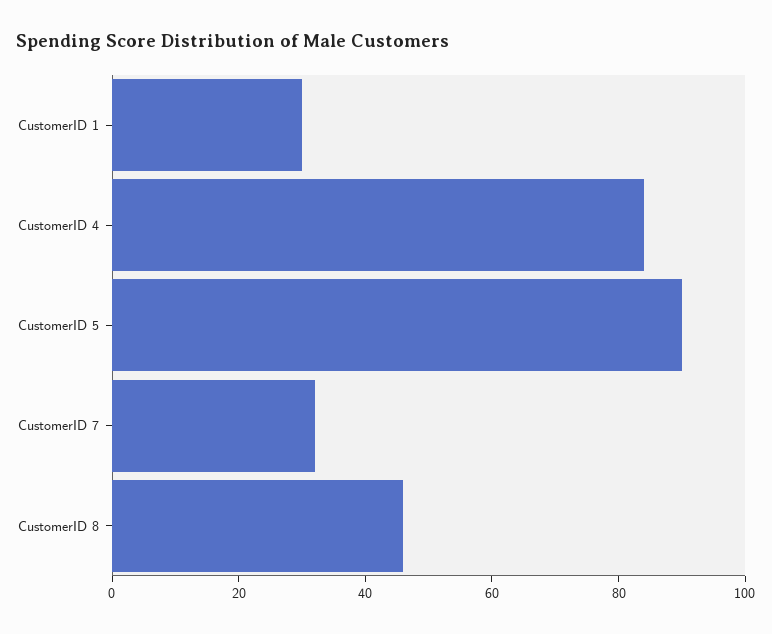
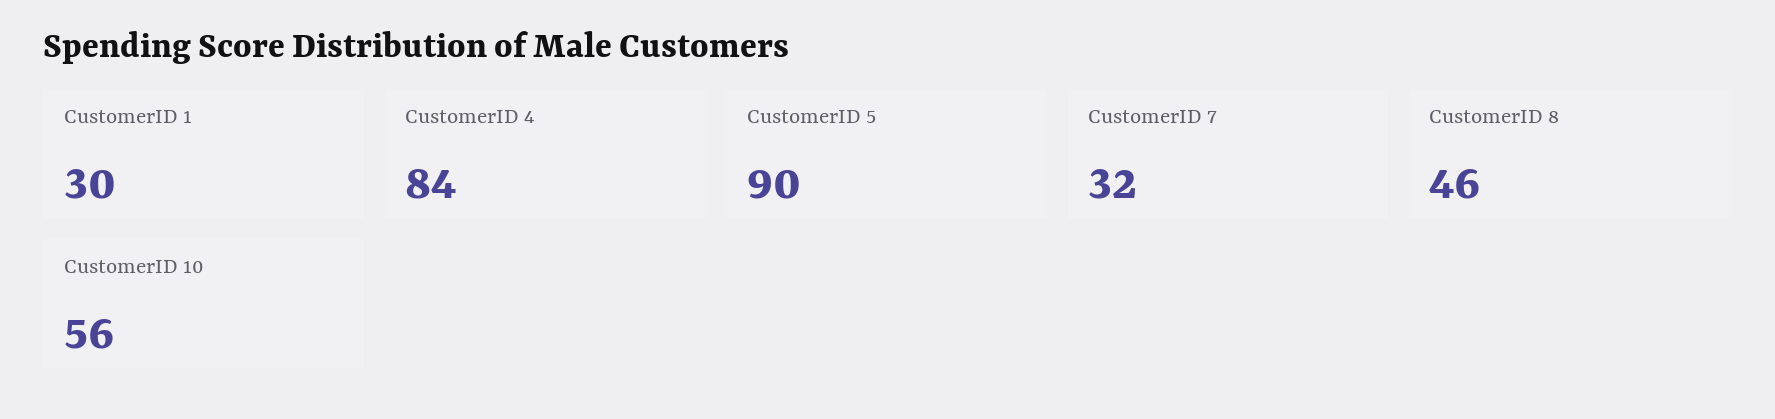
CustomerID 10: none -> 56

